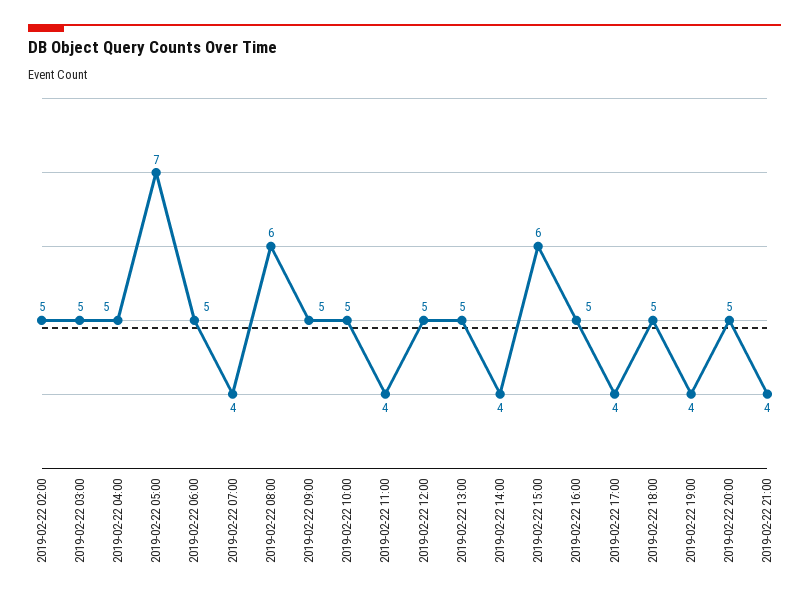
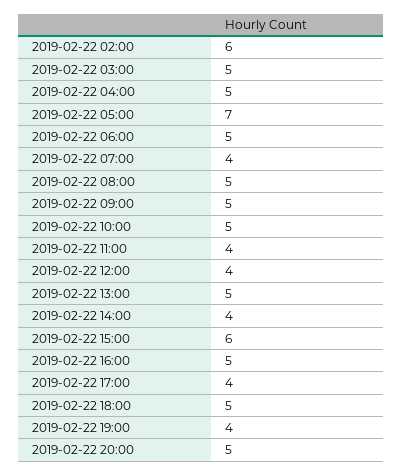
2019-02-22 02:00: 5 -> 6
2019-02-22 08:00: 6 -> 5
2019-02-22 12:00: 5 -> 4
2019-02-22 21:00: 4 -> none

